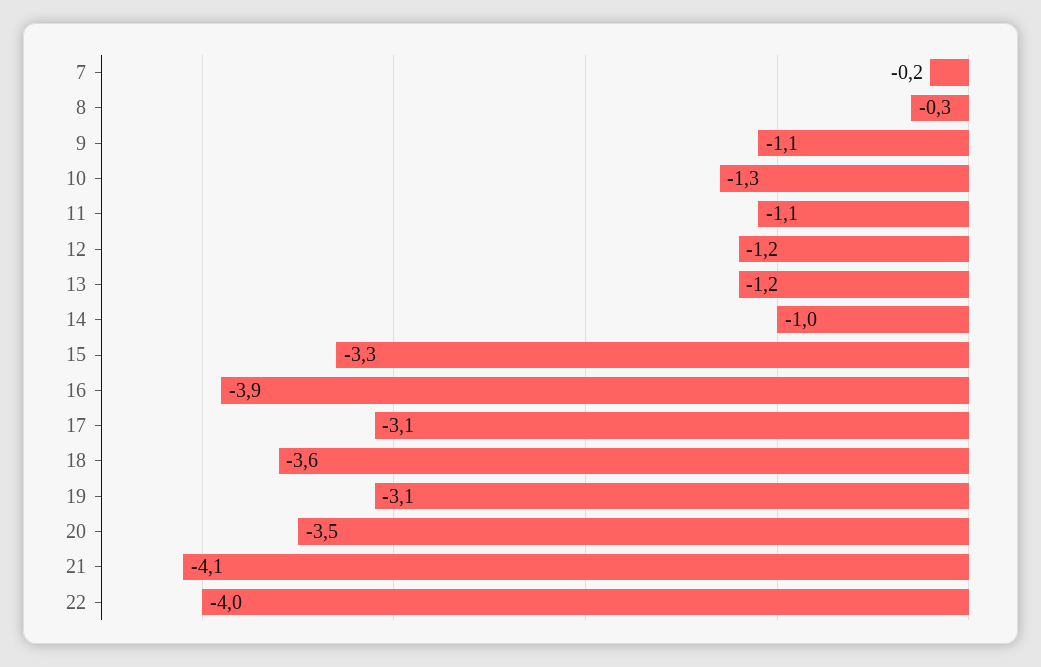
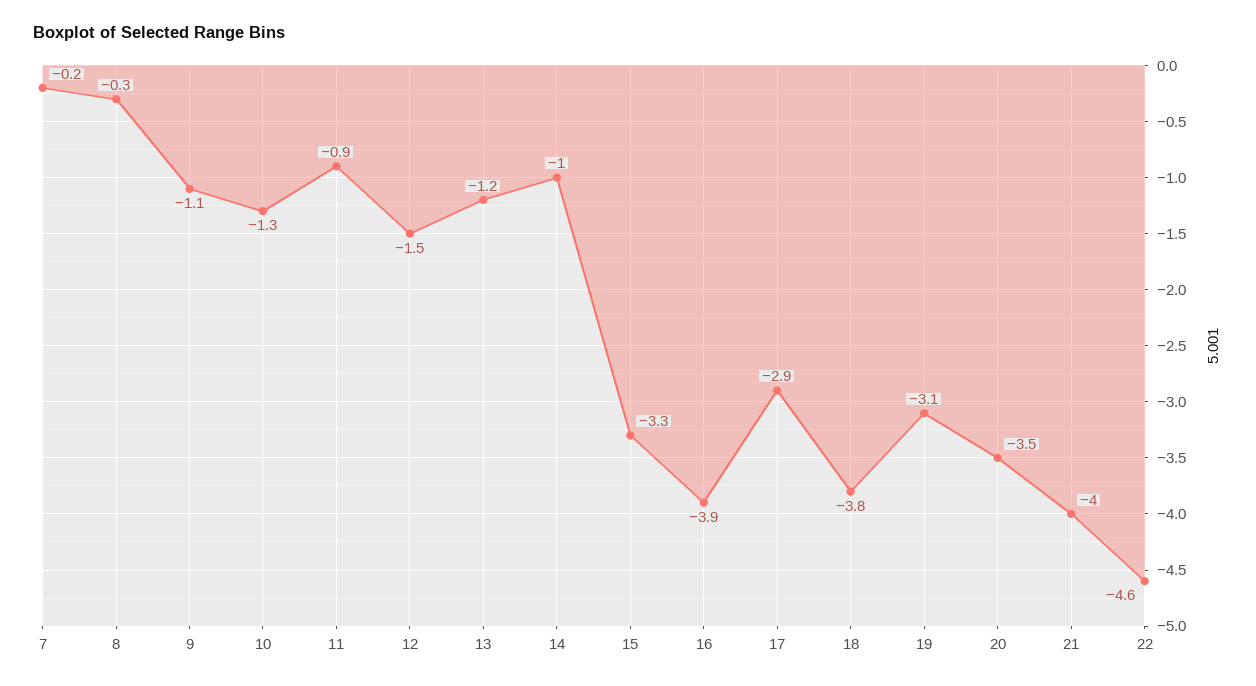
11: -1.1 -> -0.9
12: -1.2 -> -1.5
17: -3.1 -> -2.9
18: -3.6 -> -3.8
21: -4.1 -> -4
22: -4 -> -4.6

